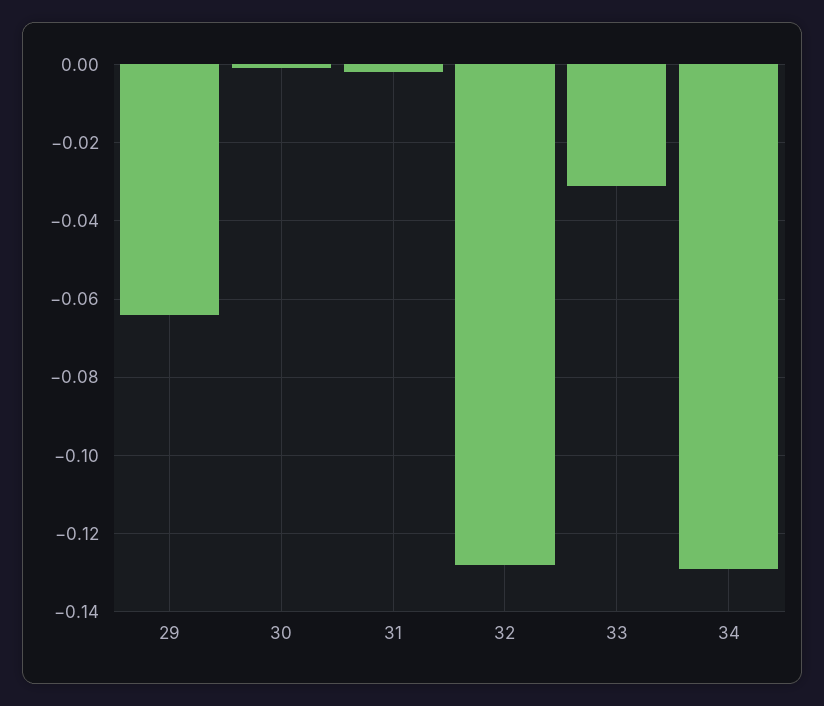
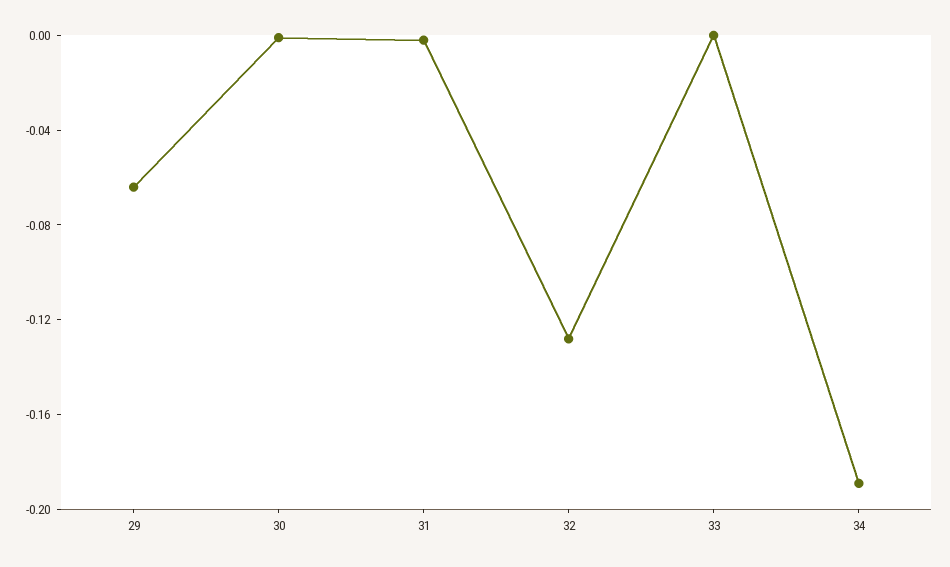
33: -0.03 -> 0
34: -0.13 -> -0.19

